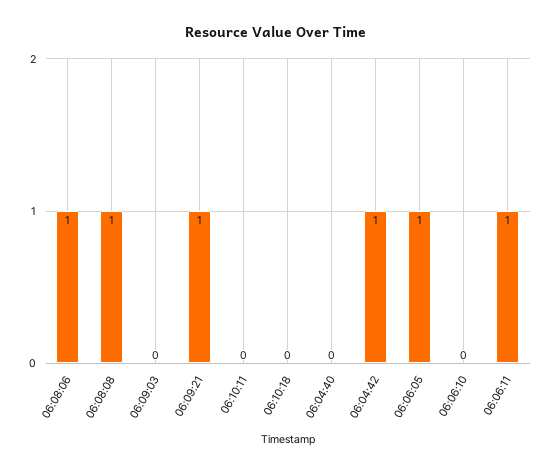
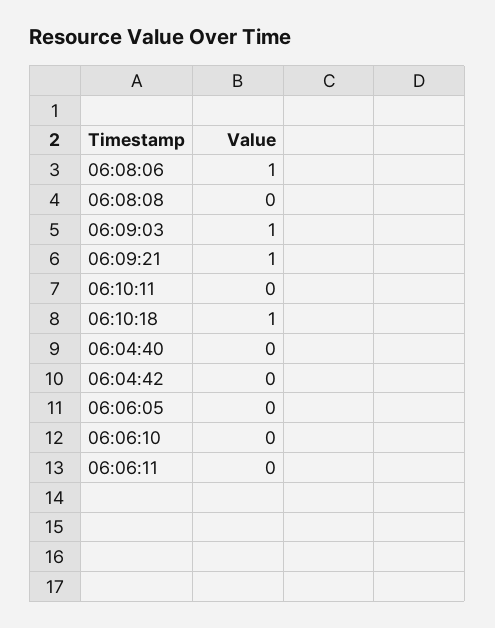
06:08:08: 1 -> 0
06:09:03: 0 -> 1
06:10:18: 0 -> 1
06:04:42: 1 -> 0
06:06:05: 1 -> 0
06:06:11: 1 -> 0

